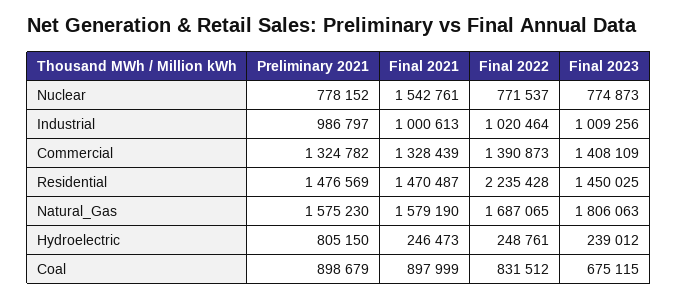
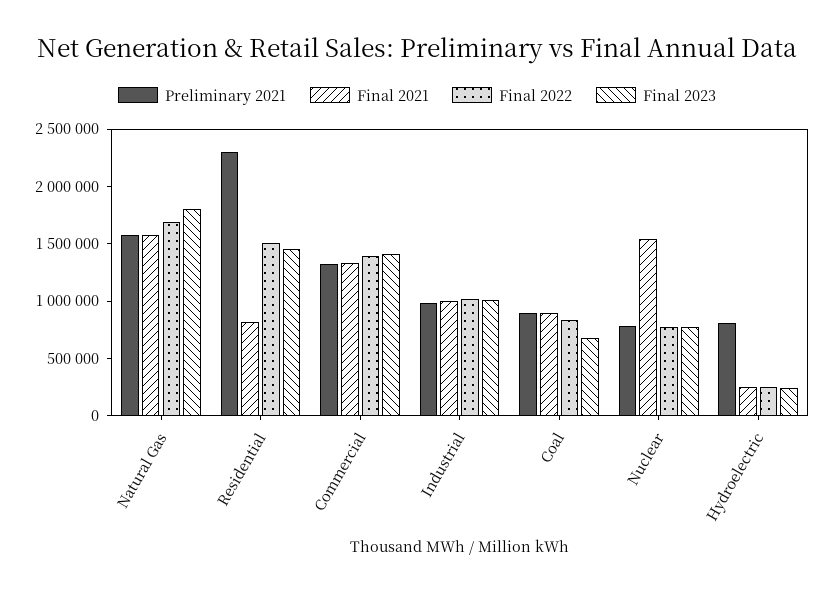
Preliminary 2021, Residential: 1476569 -> 2300000
Final 2021, Residential: 1470487 -> 800000
Final 2022, Residential: 2235428 -> 1500000

